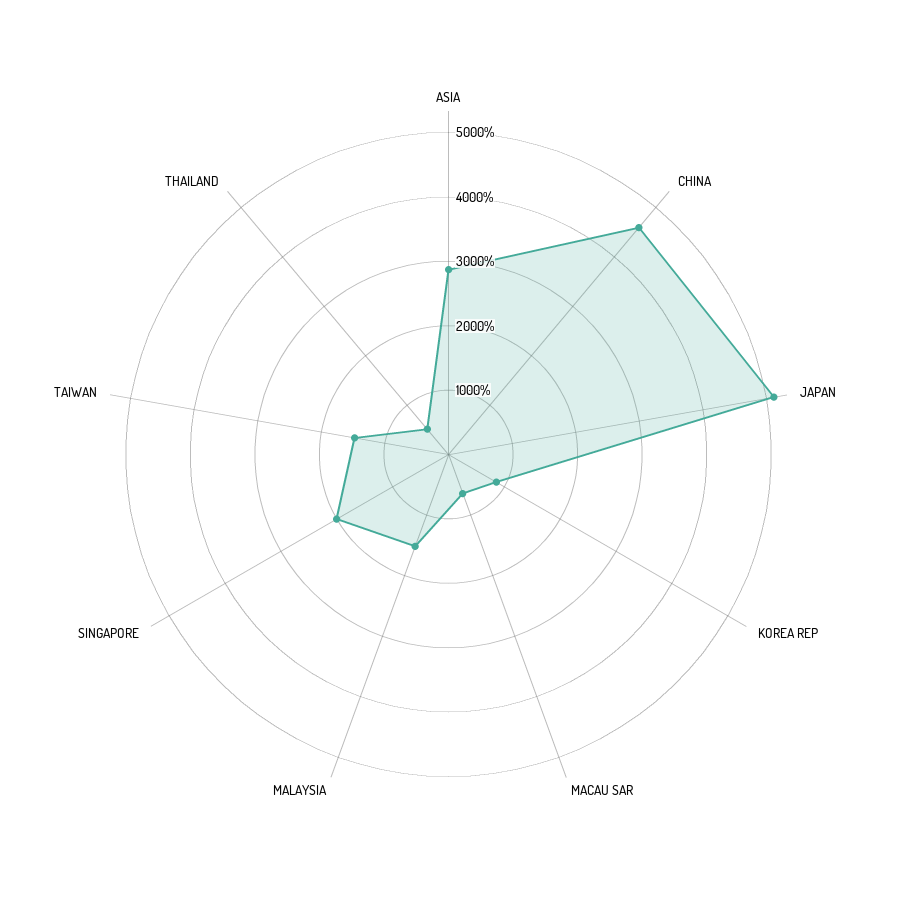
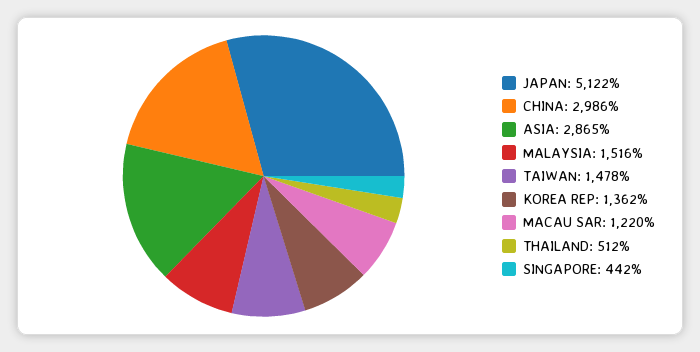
CHINA: 4600 -> 2986
KOREA REP: 800 -> 1362
MACAU SAR: 600 -> 1220
SINGAPORE: 2000 -> 442

